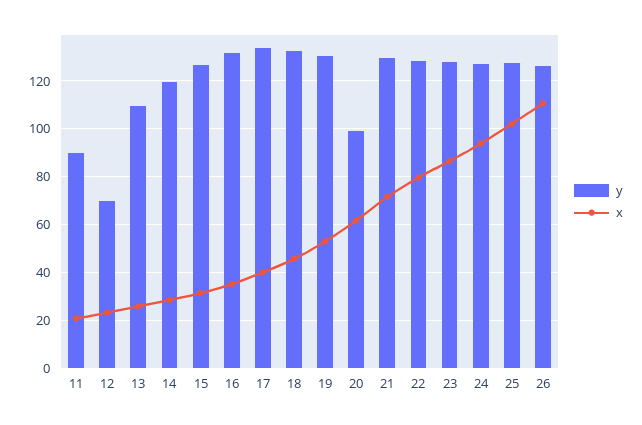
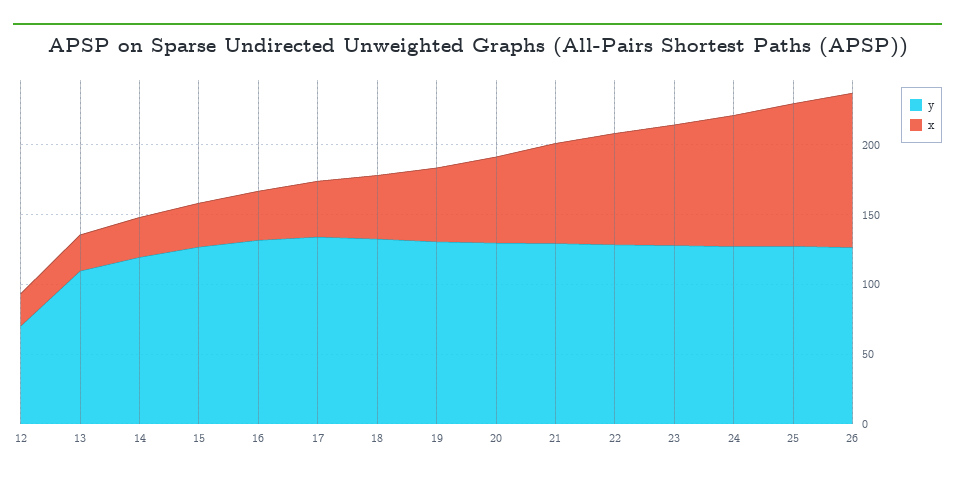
y, 11: 90 -> none
x, 11: 20 -> none
y, 20: 100 -> 130

